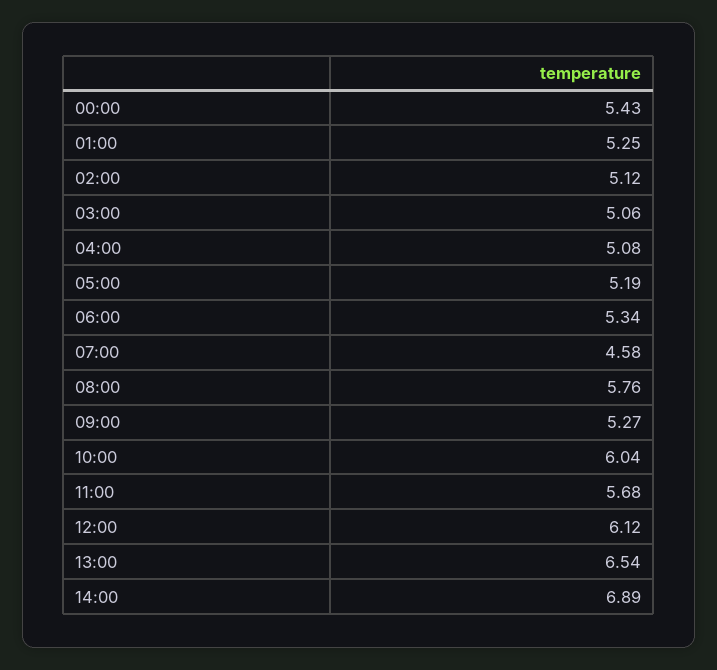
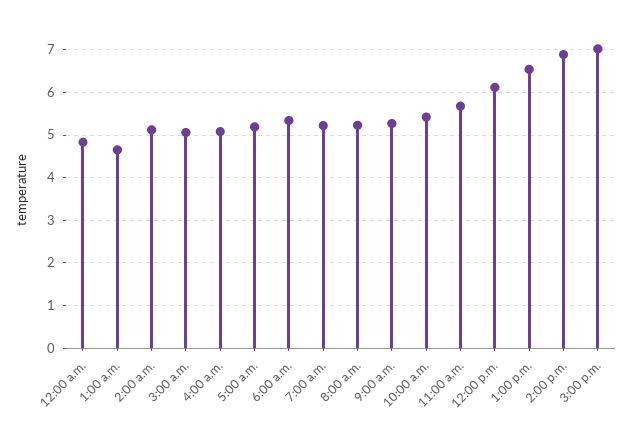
00:00: 5.43 -> 4.8
01:00: 5.25 -> 4.6
07:00: 4.58 -> 5.2
08:00: 5.76 -> 5.2
10:00: 6.04 -> 5.4
3:00 p.m.: none -> 7

